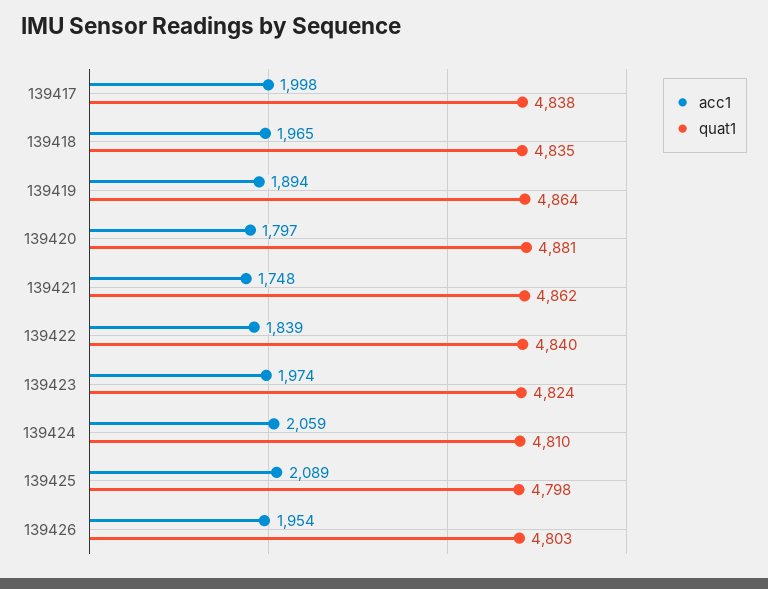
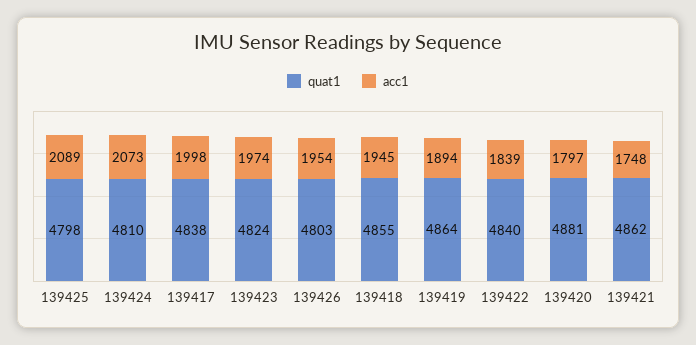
acc1, 139418: 1965 -> 1945
quat1, 139418: 4835 -> 4855
acc1, 139424: 2059 -> 2073

